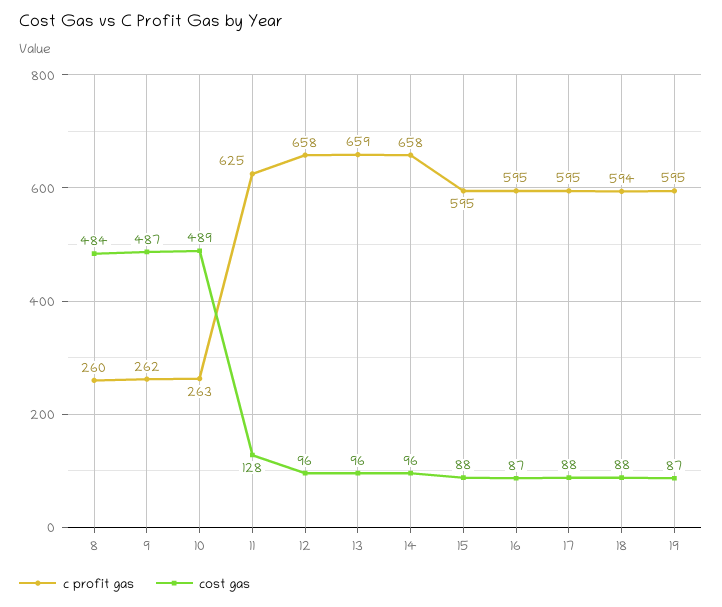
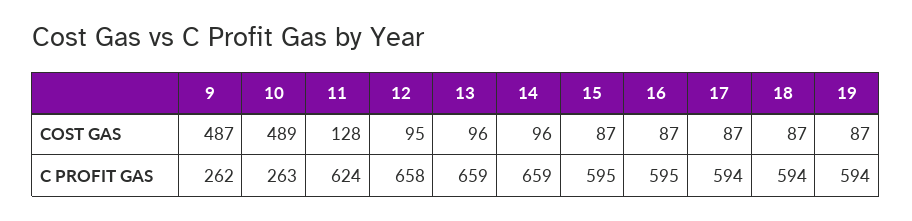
c profit gas, 8: 260 -> none
cost gas, 8: 484 -> none
c profit gas, 11: 625 -> 624
cost gas, 12: 96 -> 95
c profit gas, 14: 658 -> 659
cost gas, 15: 88 -> 87
c profit gas, 17: 595 -> 594
cost gas, 17: 88 -> 87
cost gas, 18: 88 -> 87
c profit gas, 19: 595 -> 594

